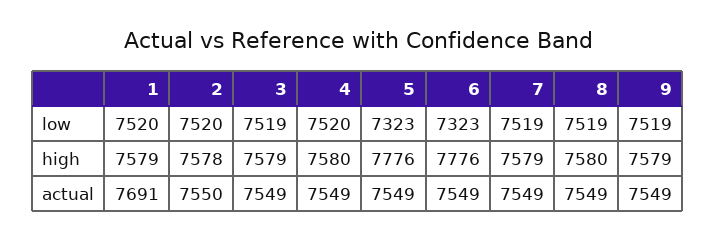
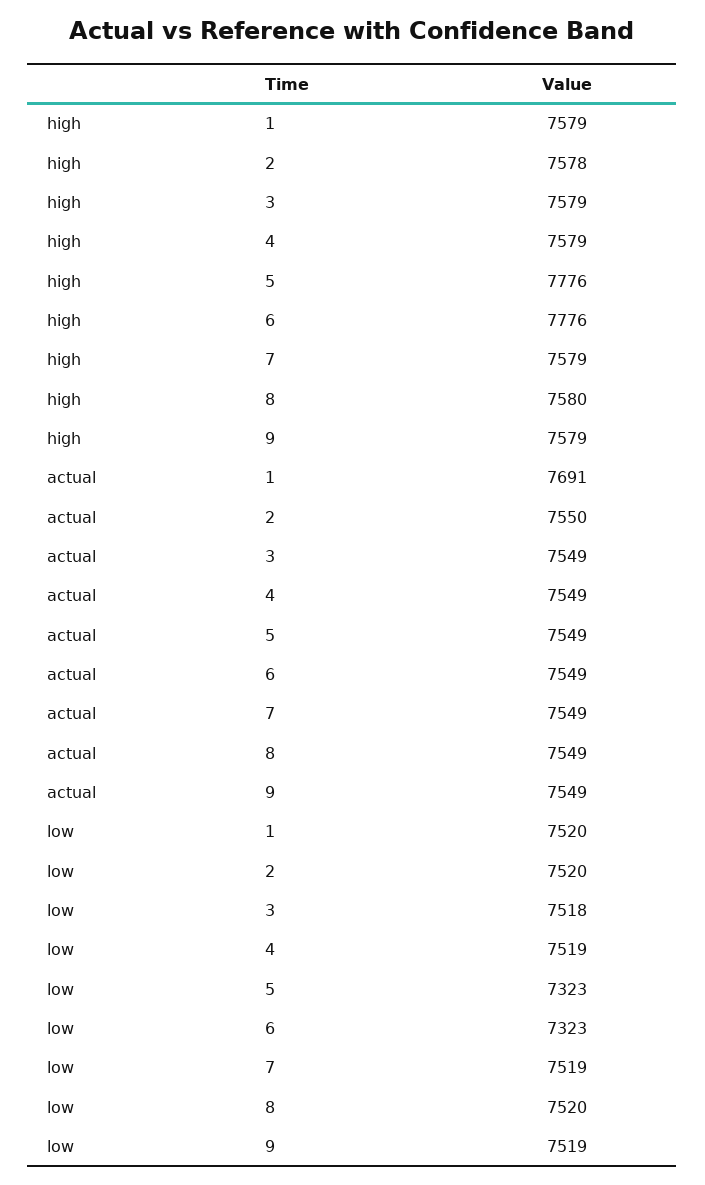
3, low: 7519 -> 7518
4, low: 7520 -> 7519
8, low: 7519 -> 7520
4, high: 7580 -> 7579

